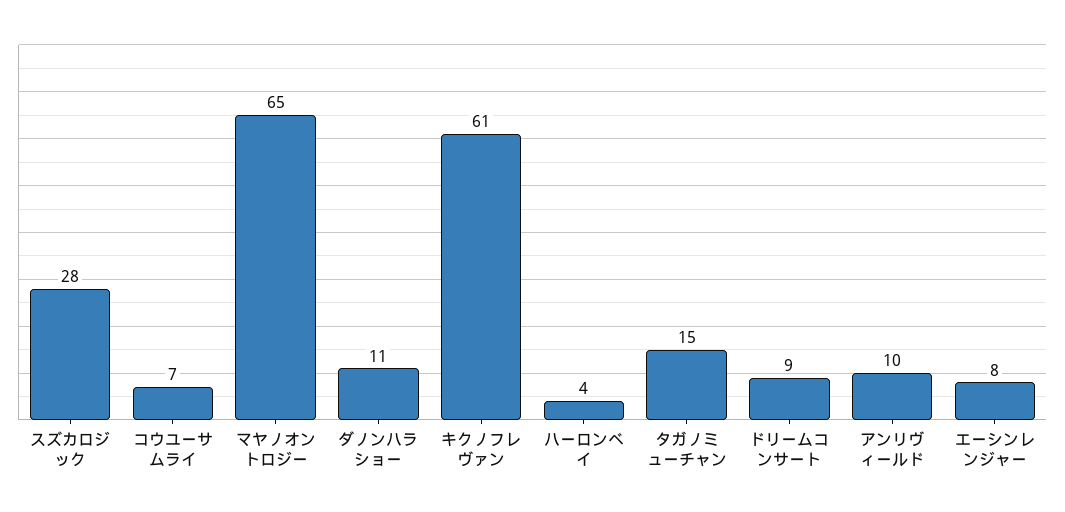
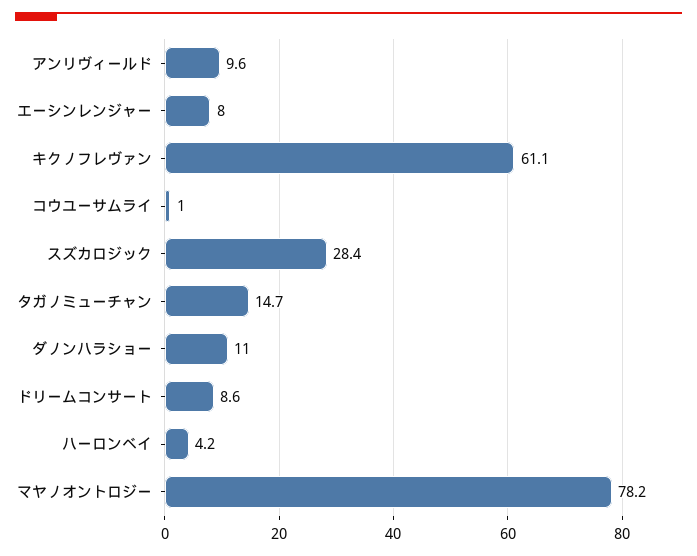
コウユーサムライ: 7 -> 1
マヤノオントロジー: 65 -> 78.2

